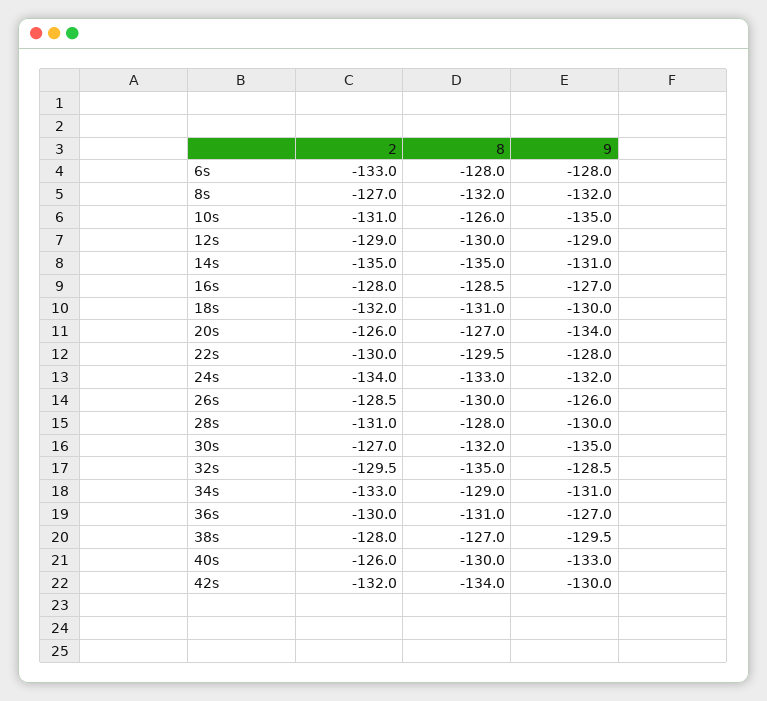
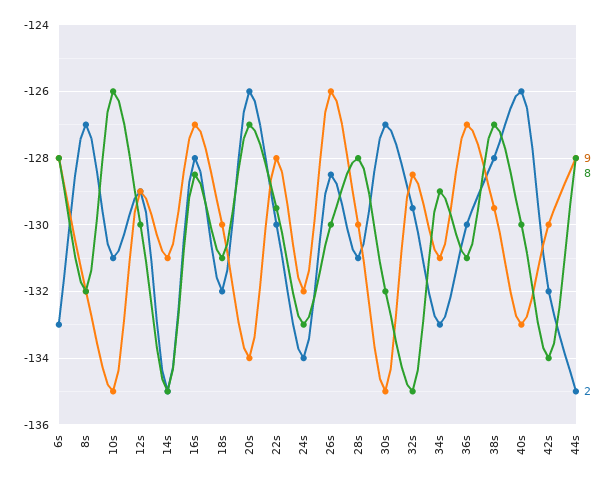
9, 44s: none -> -128
8, 44s: none -> -128
2, 44s: none -> -135

